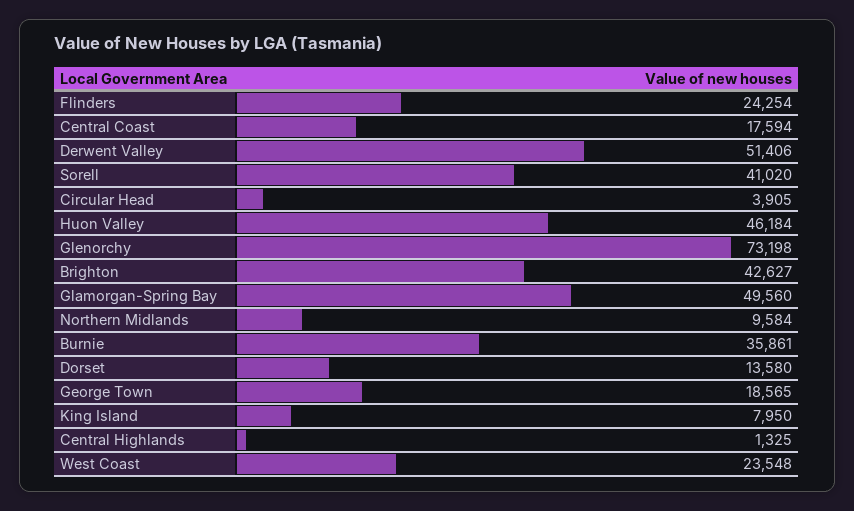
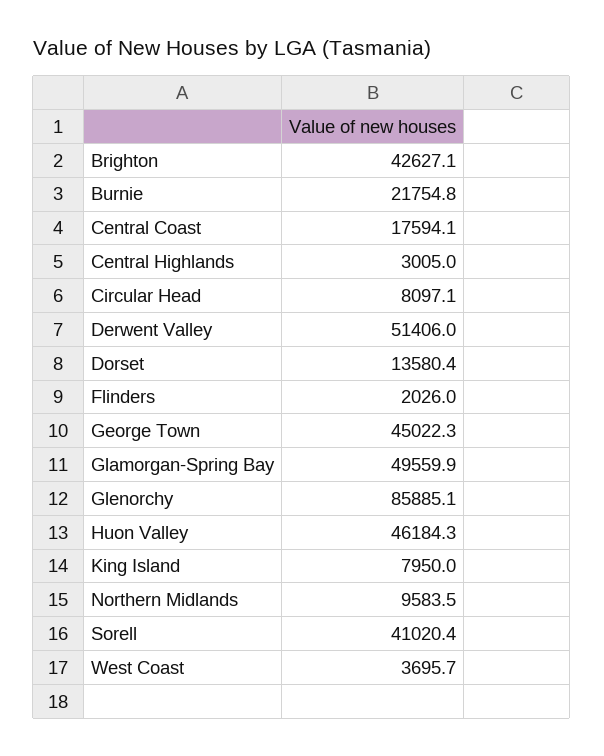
Flinders: 24254 -> 2026
Circular Head: 3905 -> 8097.1
Glenorchy: 73198 -> 85885.1
Burnie: 35861 -> 21754.8
George Town: 18565 -> 45022.3
Central Highlands: 1325 -> 3005
West Coast: 23548 -> 3695.7

